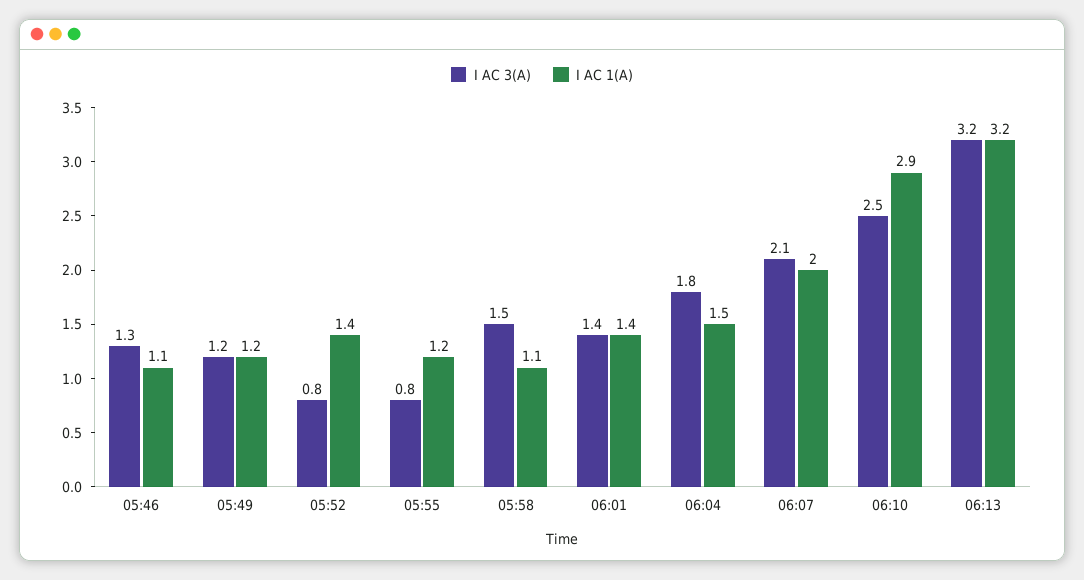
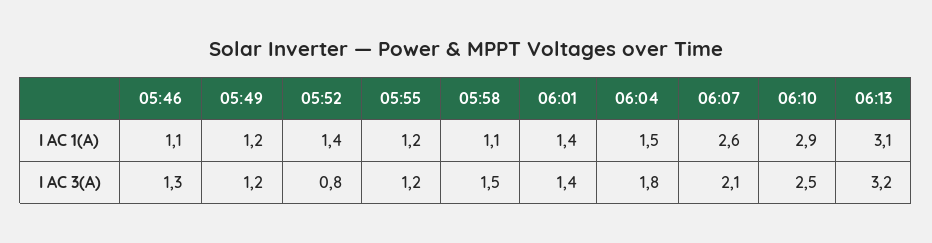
I AC 3(A), 05:55: 0.8 -> 1.2
I AC 1(A), 06:07: 2 -> 2.6
I AC 1(A), 06:13: 3.2 -> 3.1

